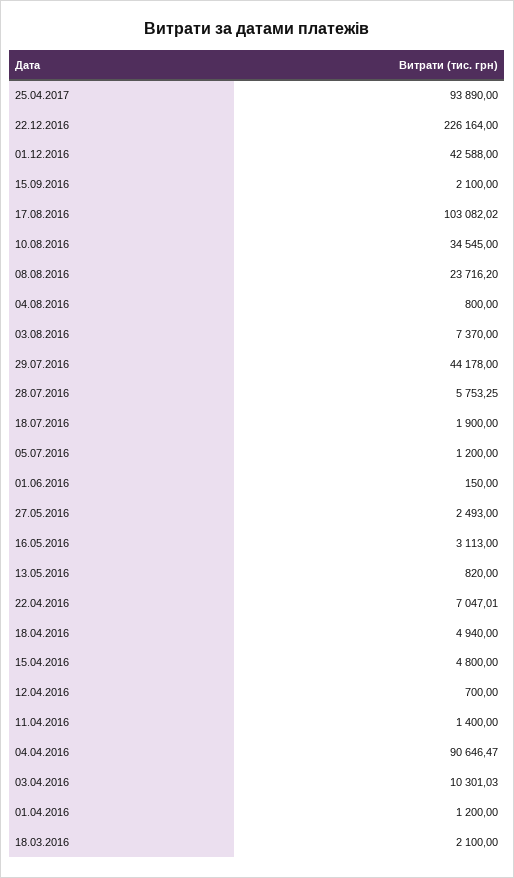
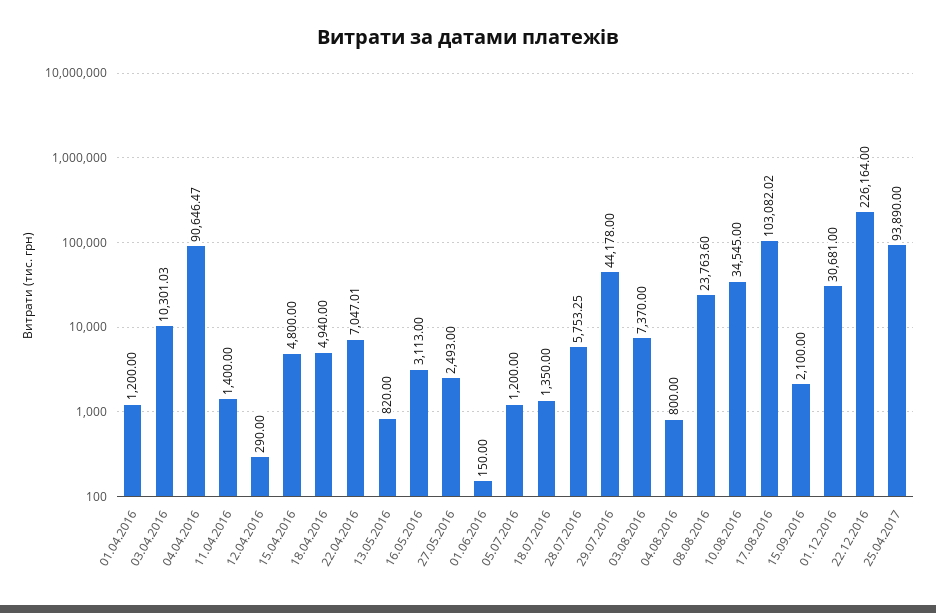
01.12.2016: 42588 -> 30681
08.08.2016: 23716.2 -> 23763.6
18.07.2016: 1900 -> 1350
12.04.2016: 700 -> 290
18.03.2016: 2100 -> none

